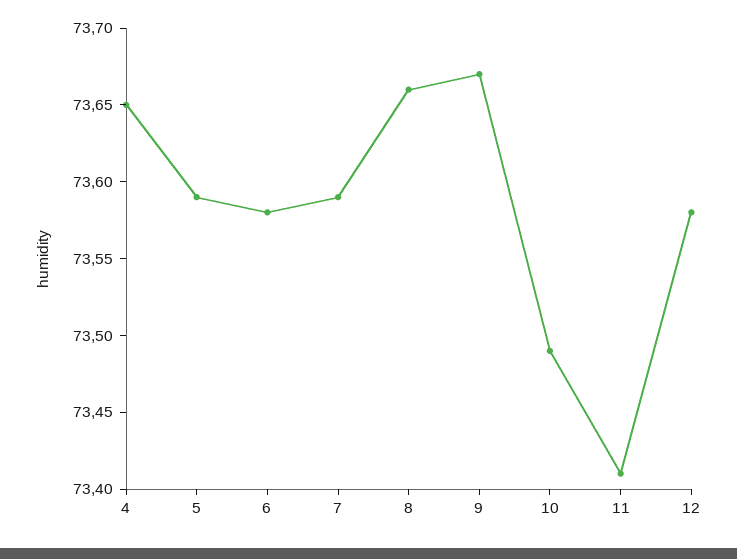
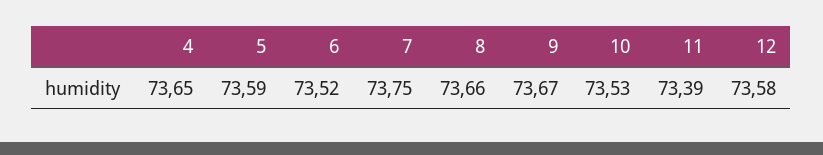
6: 73.58 -> 73.52
7: 73.59 -> 73.75
10: 73.49 -> 73.53
11: 73.41 -> 73.39

